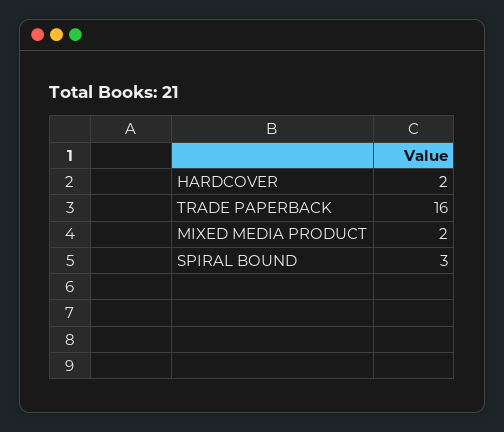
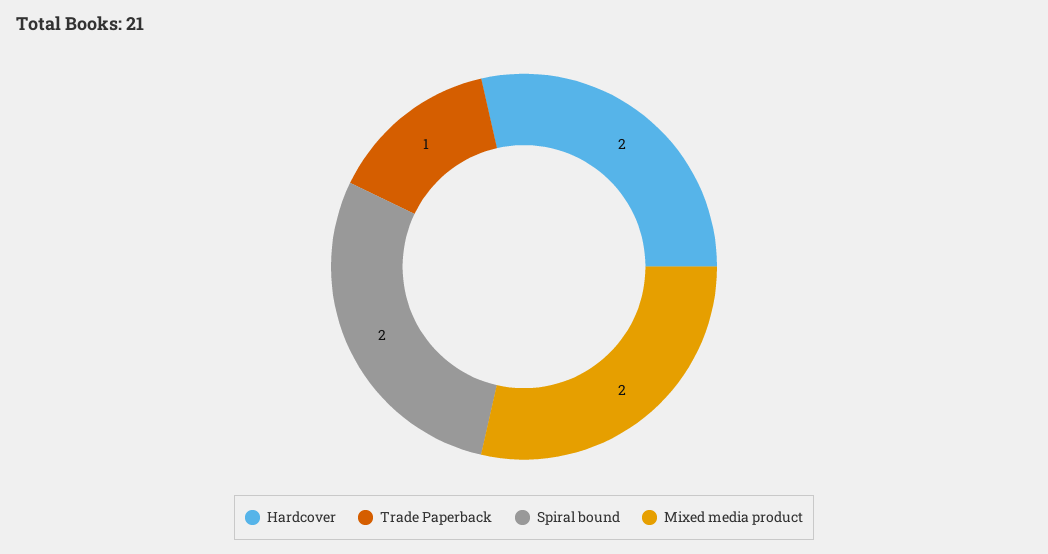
TRADE PAPERBACK: 16 -> 1
SPIRAL BOUND: 3 -> 2

